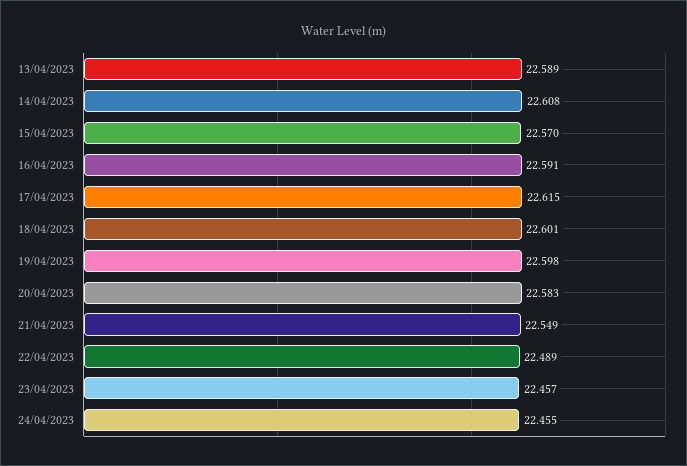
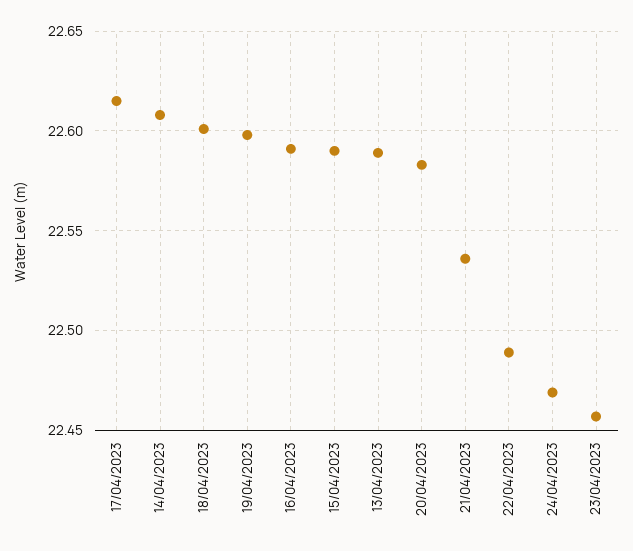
15/04/2023: 22.57 -> 22.59
21/04/2023: 22.549 -> 22.535
24/04/2023: 22.455 -> 22.47

